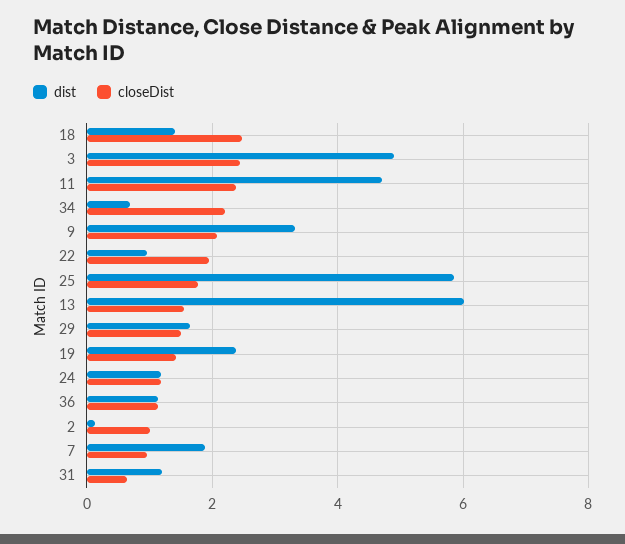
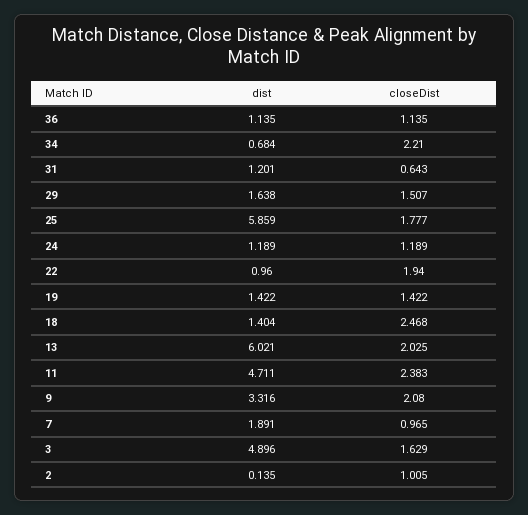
closeDist, 3: 2.4 -> 1.629
closeDist, 13: 1.6 -> 2.025
dist, 19: 2.4 -> 1.422

